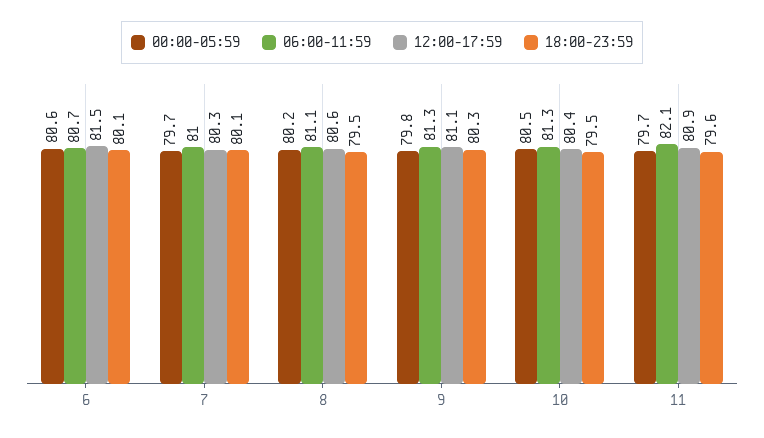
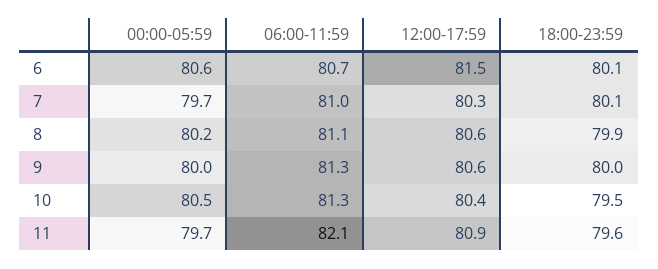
18:00-23:59, 8: 79.5 -> 79.9
00:00-05:59, 9: 79.8 -> 80
12:00-17:59, 9: 81.1 -> 80.6
18:00-23:59, 9: 80.3 -> 80

